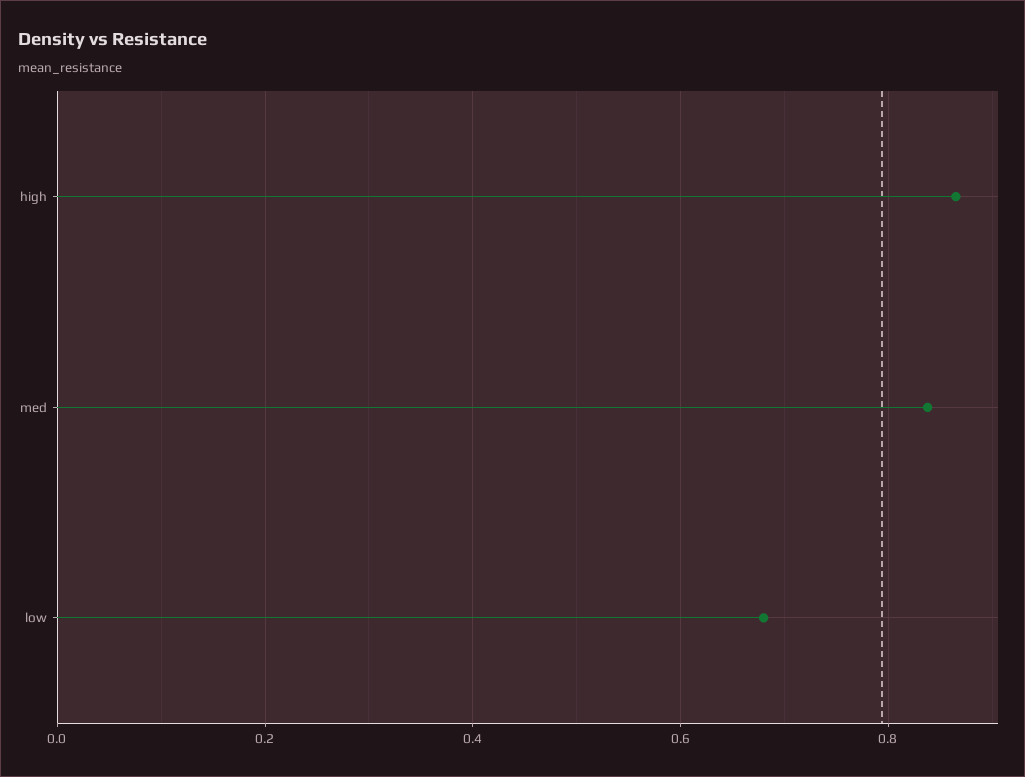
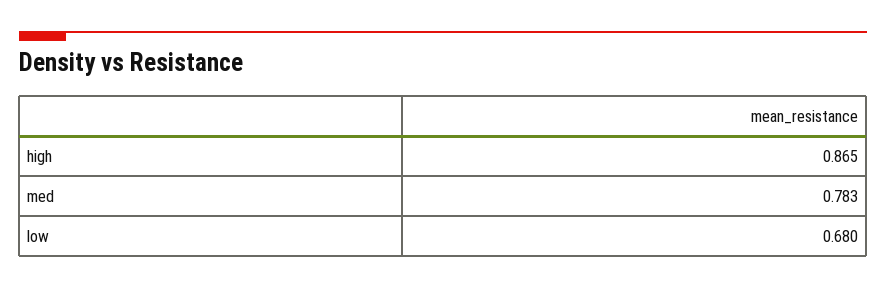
med: 0.84 -> 0.783

